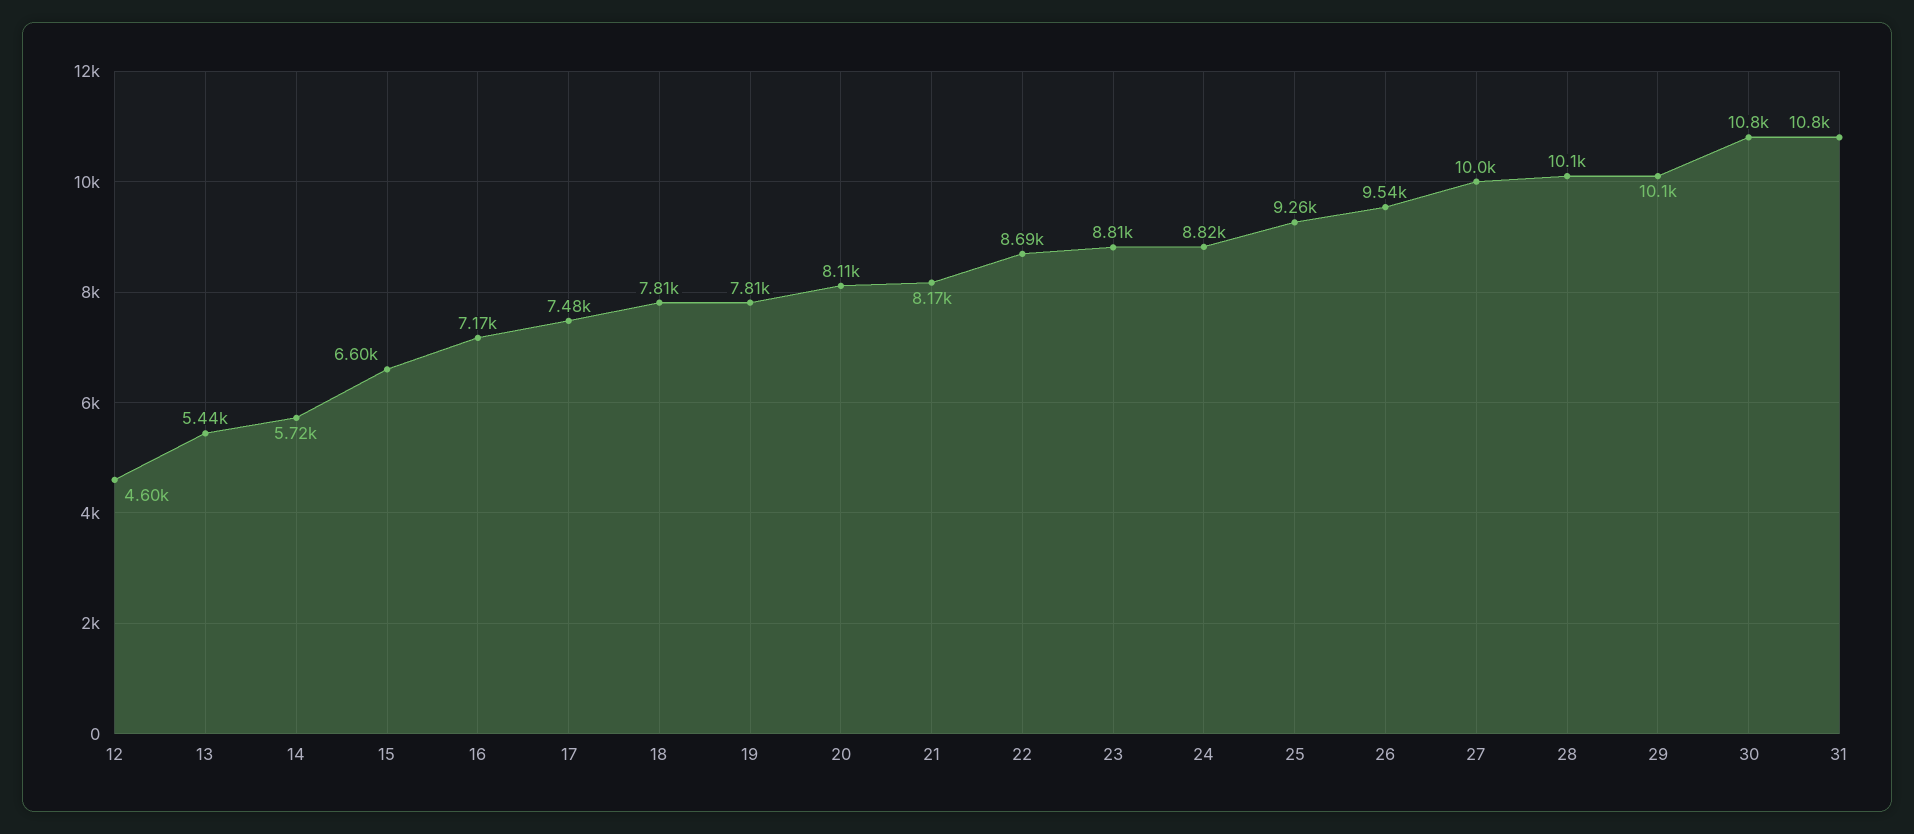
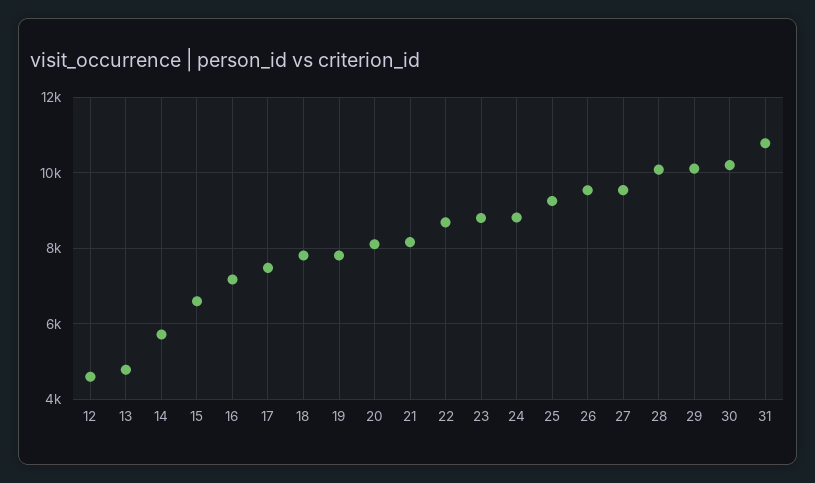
13: 5440 -> 4800
27: 10000 -> 9600
30: 10800 -> 10200

